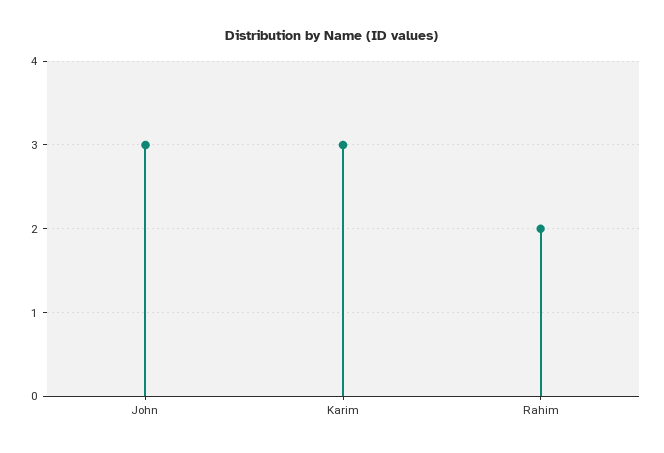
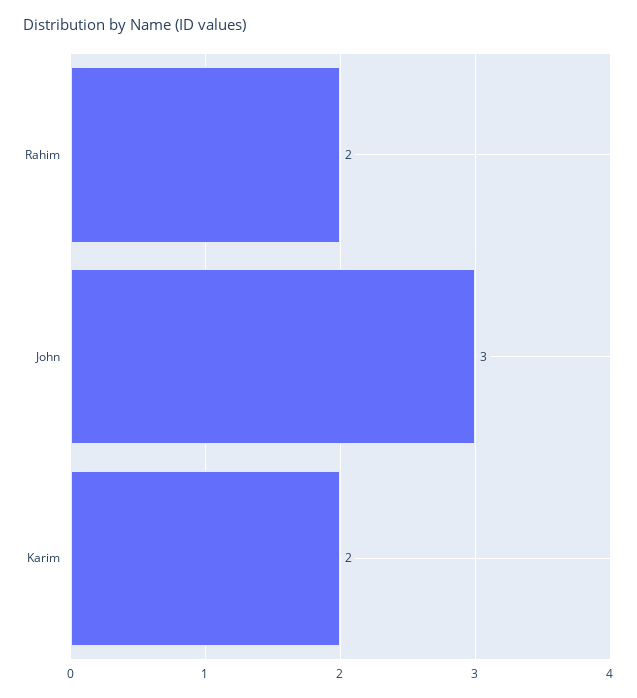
Karim: 3 -> 2

